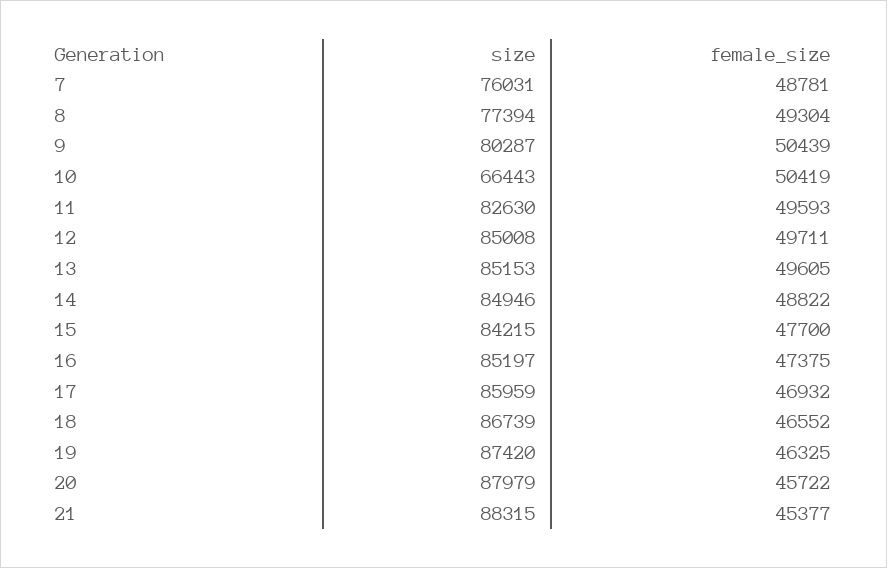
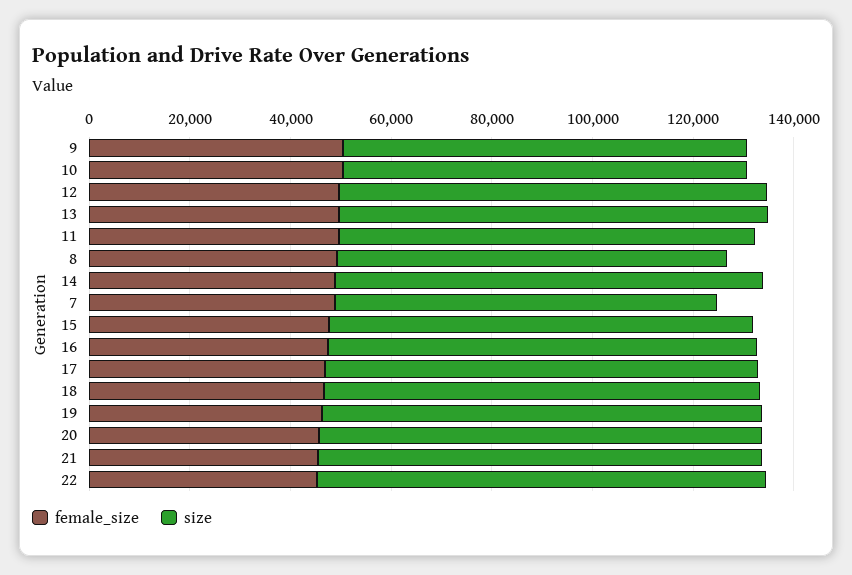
size, 10: 66443 -> 80000
female_size, 22: none -> 45000
size, 22: none -> 90000

